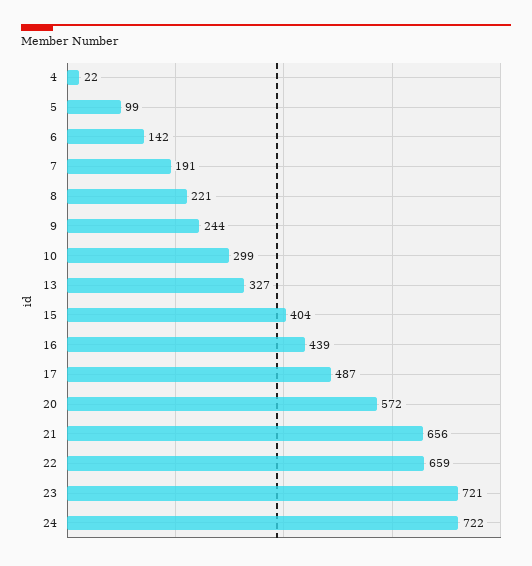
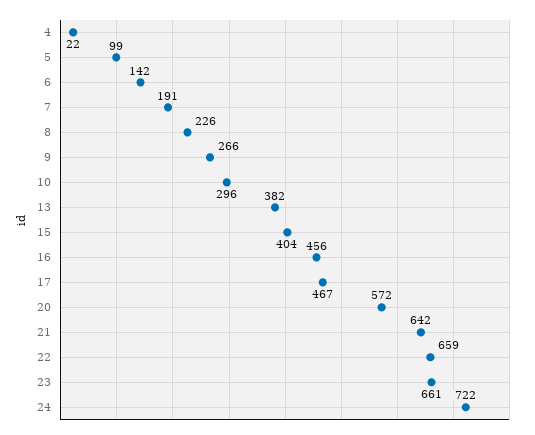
8: 221 -> 226
9: 244 -> 266
10: 299 -> 296
13: 327 -> 382
16: 439 -> 456
17: 487 -> 467
21: 656 -> 642
23: 721 -> 661

